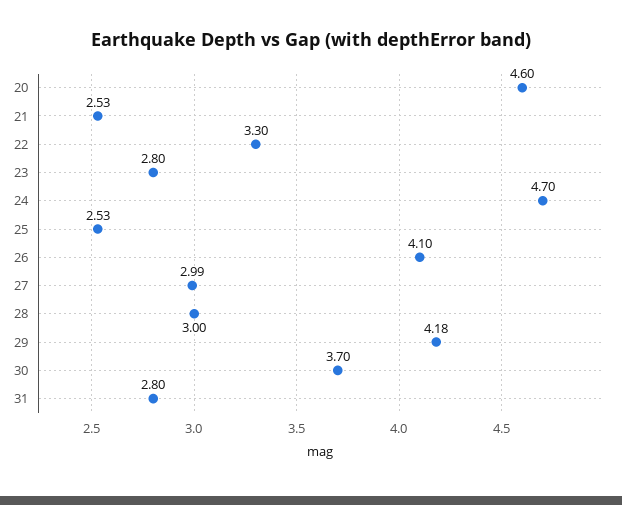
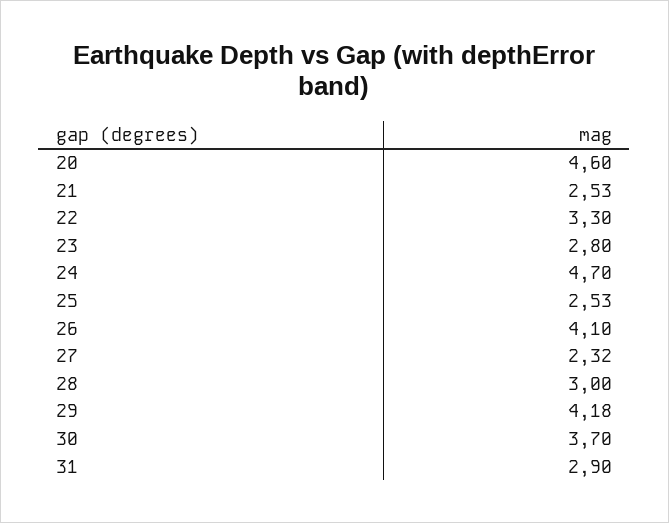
27: 2.99 -> 2.32
31: 2.8 -> 2.9

